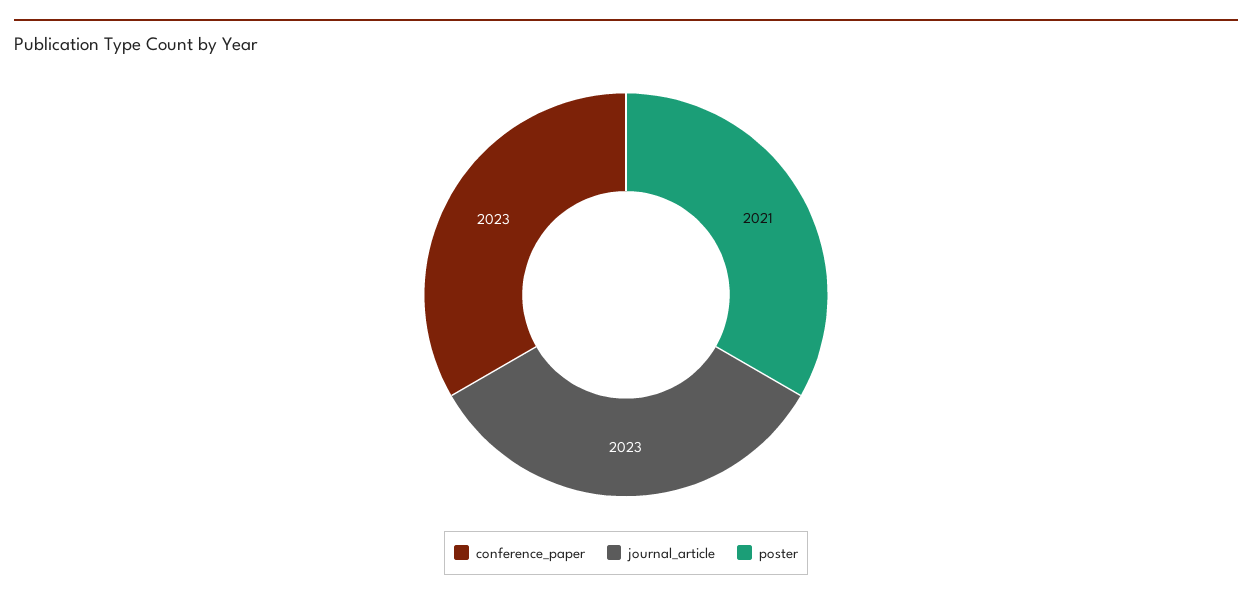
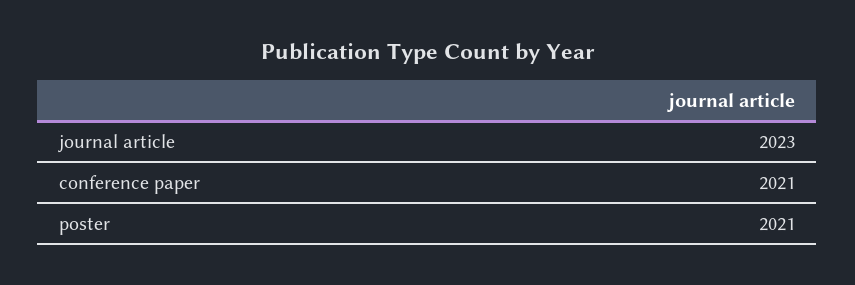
conference_paper: 2023 -> 2021

